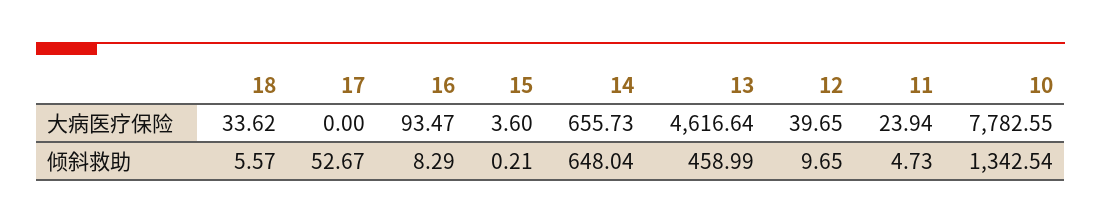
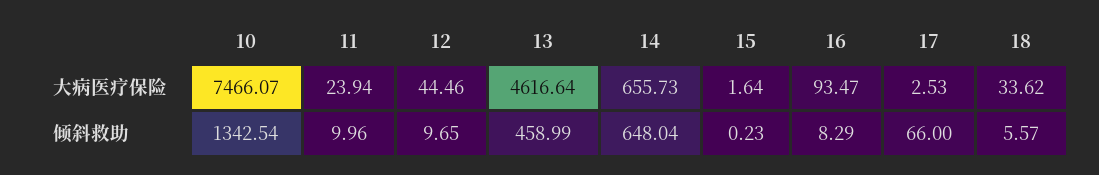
17, 大病医疗保险: 0 -> 2.53
15, 大病医疗保险: 3.6 -> 1.64
12, 大病医疗保险: 39.65 -> 44.46
10, 大病医疗保险: 7782.55 -> 7466.07
17, 倾斜救助: 52.67 -> 66
15, 倾斜救助: 0.21 -> 0.23
11, 倾斜救助: 4.73 -> 9.96

